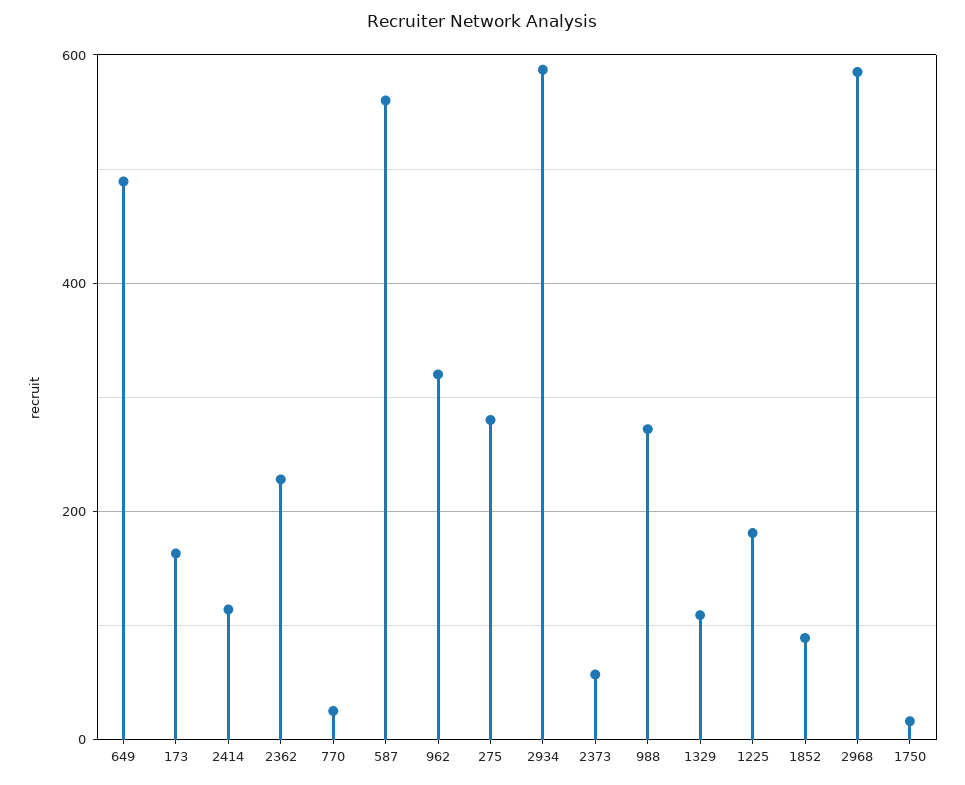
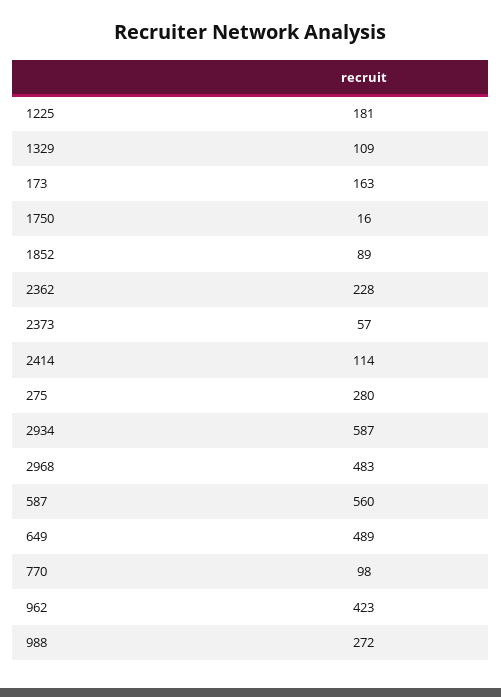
770: 20 -> 98
962: 320 -> 423
2968: 580 -> 483

